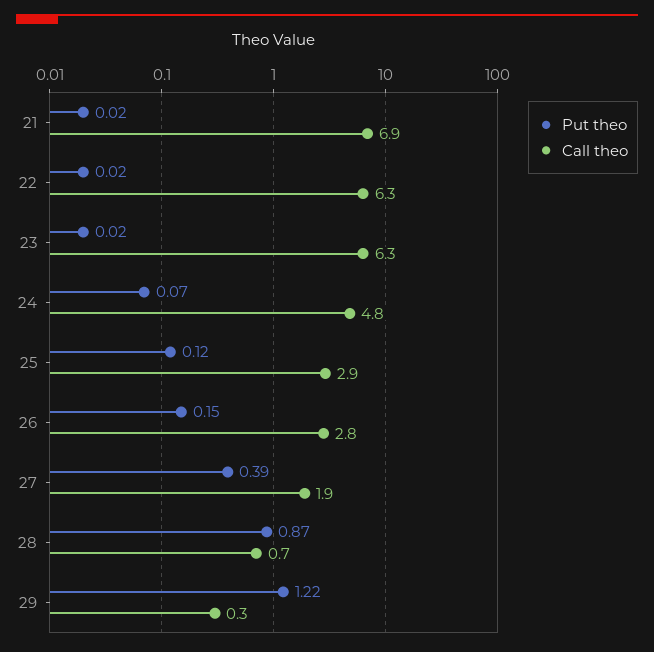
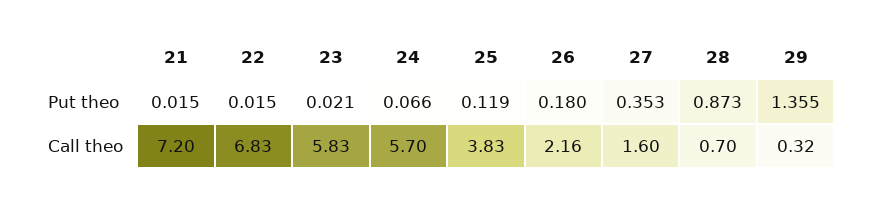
Call theo, 21: 6.9 -> 7.2
Call theo, 22: 6.3 -> 6.83
Call theo, 23: 6.3 -> 5.83
Call theo, 24: 4.8 -> 5.7
Call theo, 25: 2.9 -> 3.83
Put theo, 26: 0.15 -> 0.18
Call theo, 26: 2.8 -> 2.16
Put theo, 27: 0.39 -> 0.353
Call theo, 27: 1.9 -> 1.6
Put theo, 29: 1.22 -> 1.355

